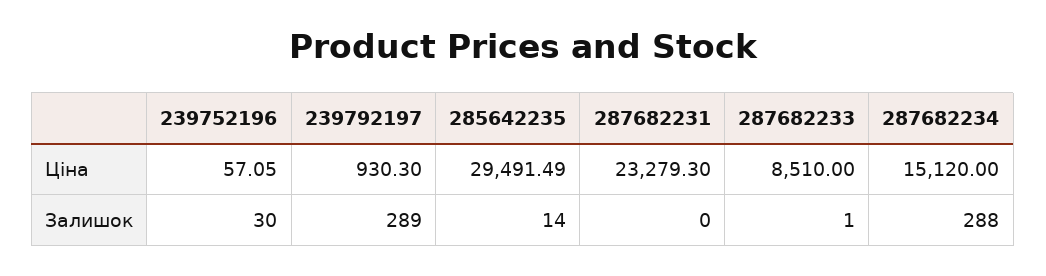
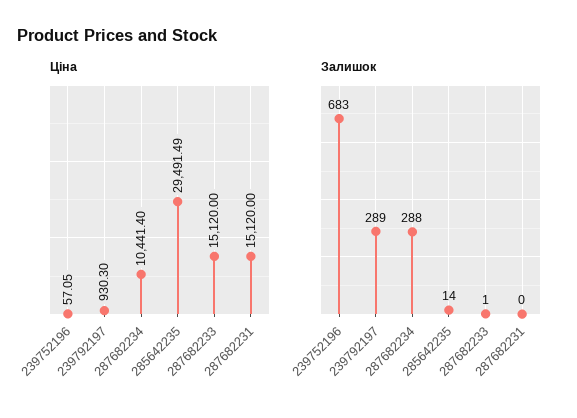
Ціна, 287682231: 23279.3 -> 15120
Ціна, 287682233: 8510 -> 15120
Ціна, 287682234: 15120 -> 10441.4
Залишок, 239752196: 30 -> 683

